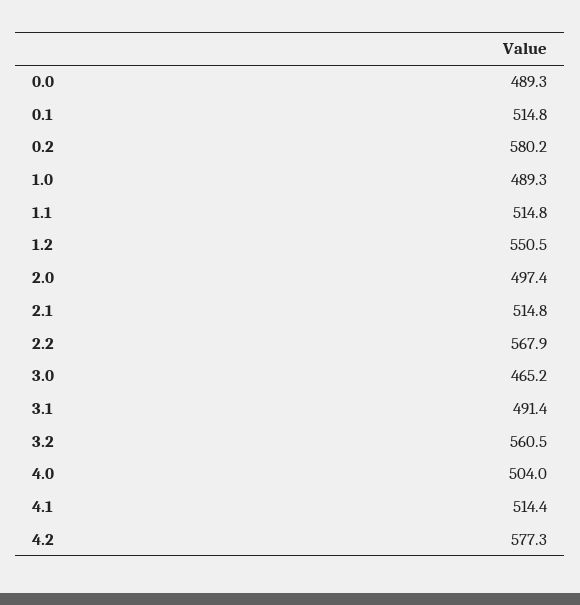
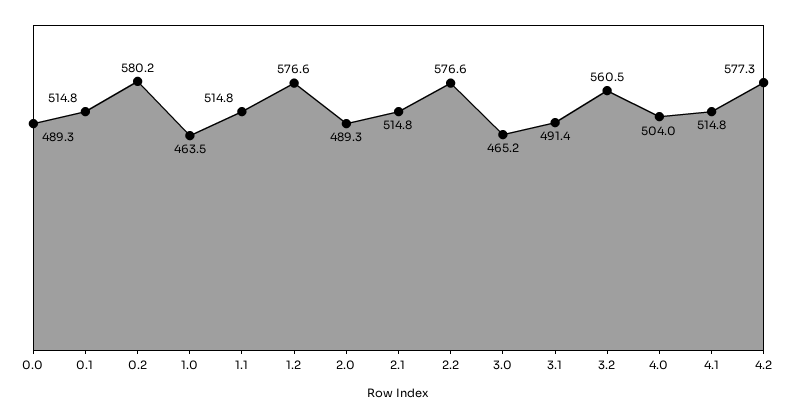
1.0: 489.3 -> 463.5
1.2: 550.5 -> 576.6
2.0: 497.4 -> 489.3
2.2: 567.9 -> 576.6
4.1: 514.4 -> 514.8

